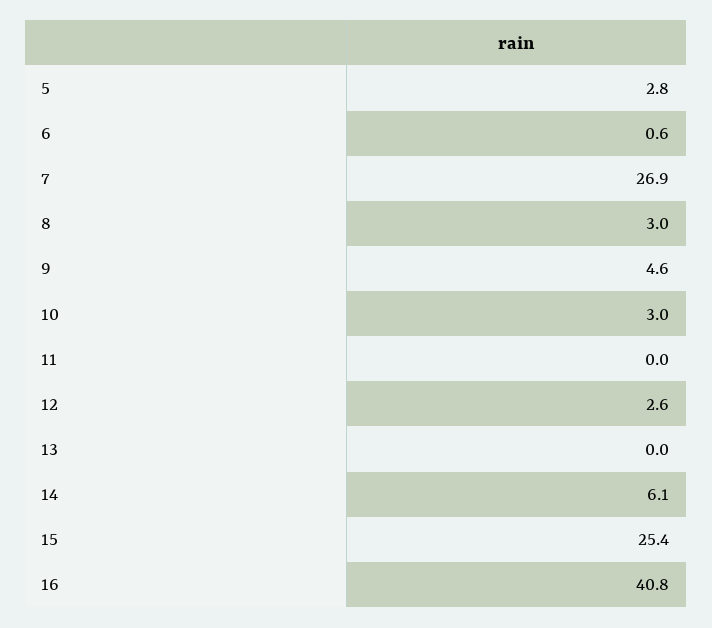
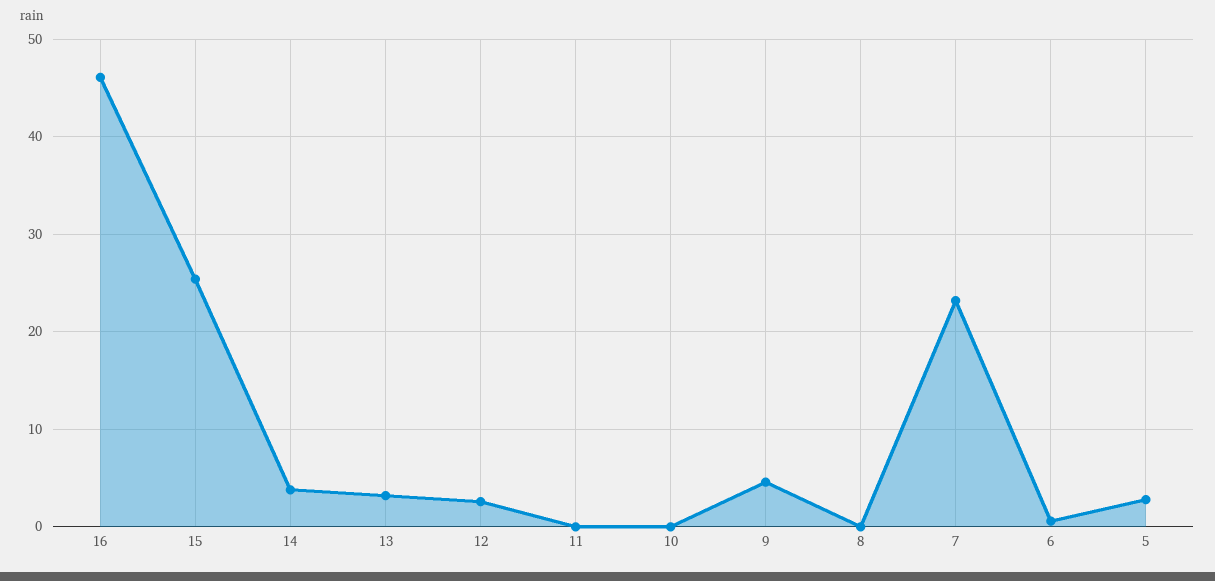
7: 26.9 -> 23
8: 3 -> 0
10: 3 -> 0
13: 0 -> 3
14: 6.1 -> 4
16: 40.8 -> 46

